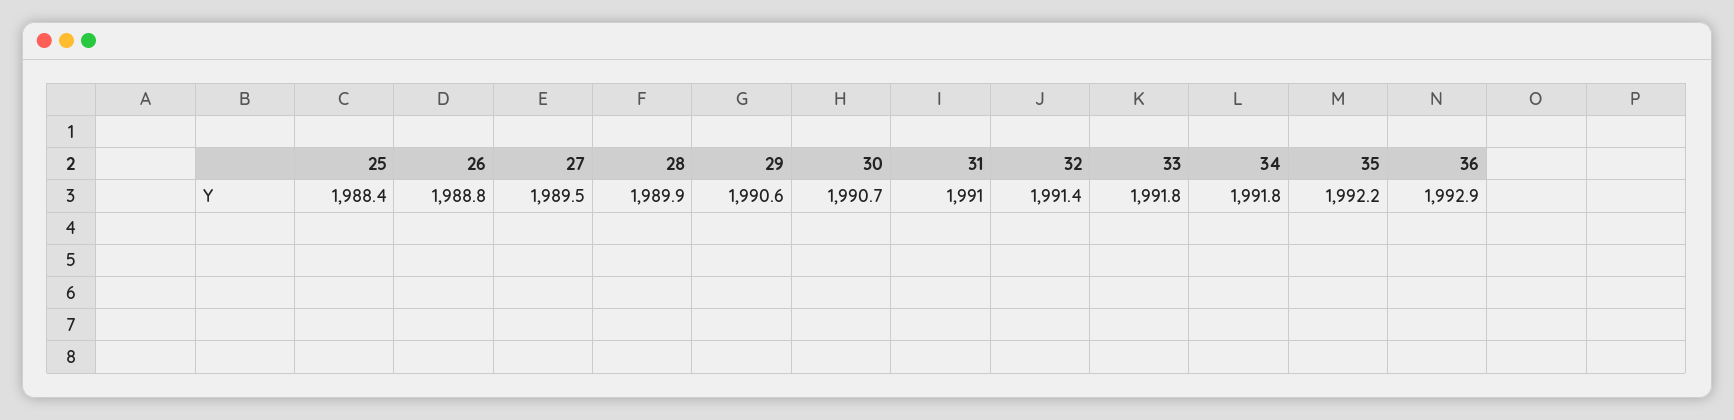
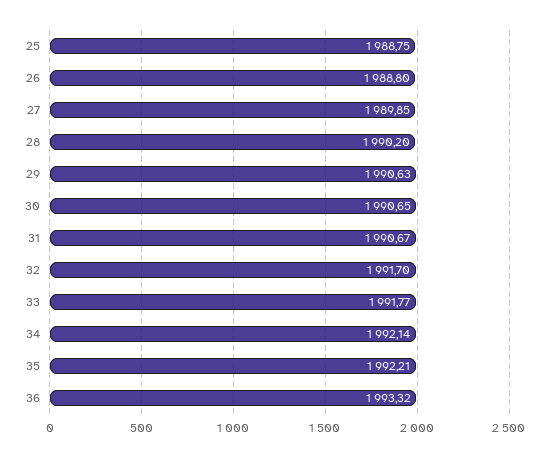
25: 1988.4 -> 1988.75
27: 1989.5 -> 1989.85
28: 1989.9 -> 1990.2
31: 1991 -> 1990.67
32: 1991.4 -> 1991.7
34: 1991.8 -> 1992.14
36: 1992.9 -> 1993.32

